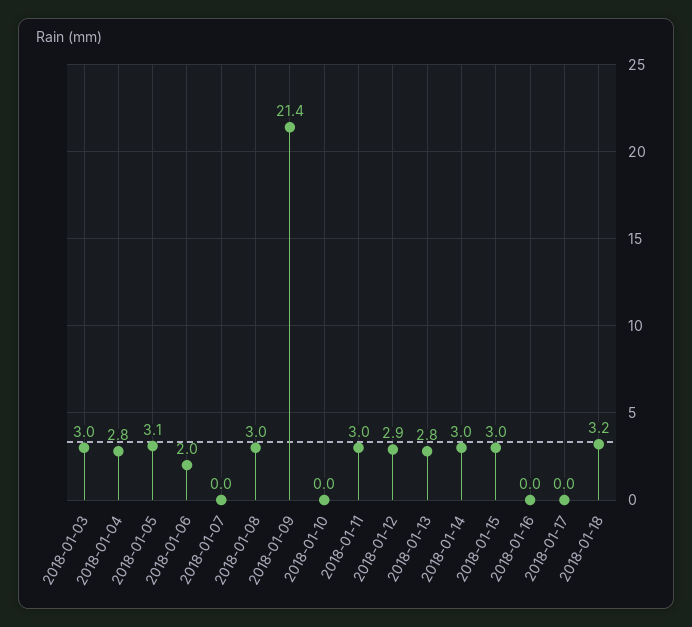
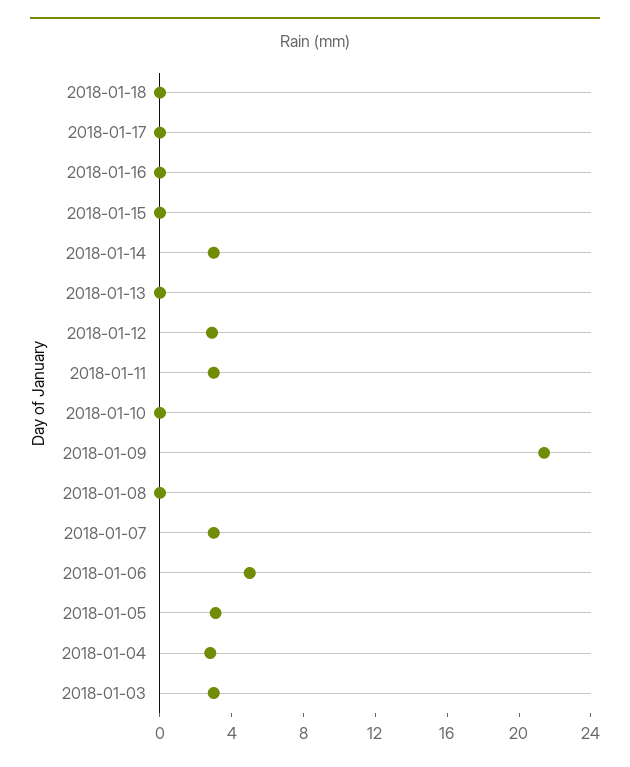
2018-01-06: 2 -> 5
2018-01-07: 0 -> 3
2018-01-08: 3 -> 0
2018-01-13: 2.8 -> 0
2018-01-15: 3 -> 0
2018-01-18: 3.2 -> 0

